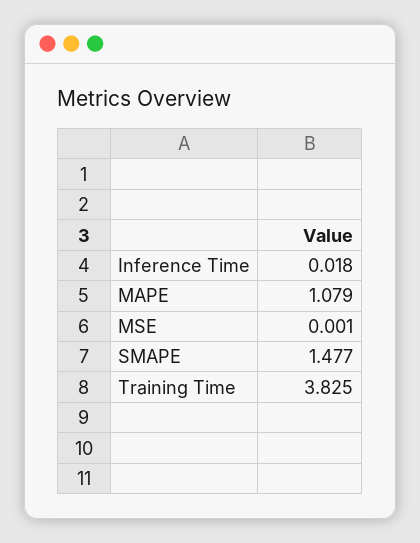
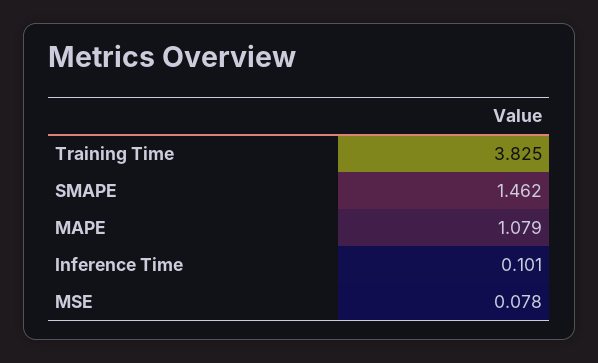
Inference Time: 0.018 -> 0.101
MSE: 0.001 -> 0.078
SMAPE: 1.477 -> 1.462

